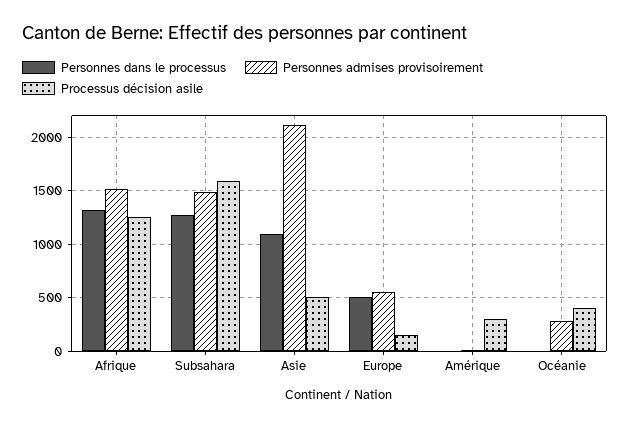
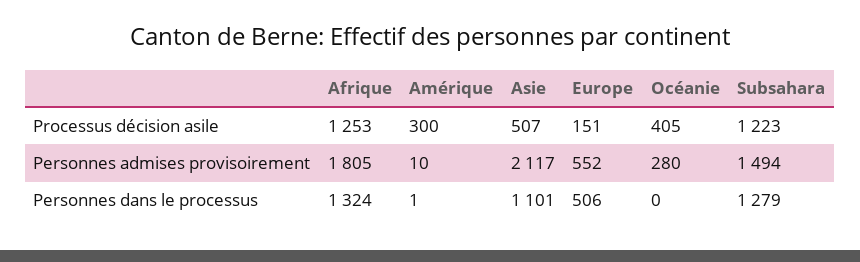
Personnes admises provisoirement, Afrique: 1500 -> 1805
Processus décision asile, Subsahara: 1600 -> 1223

